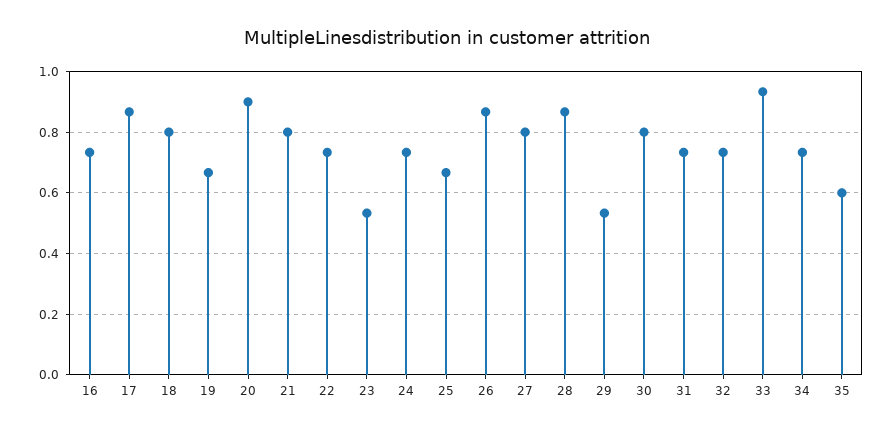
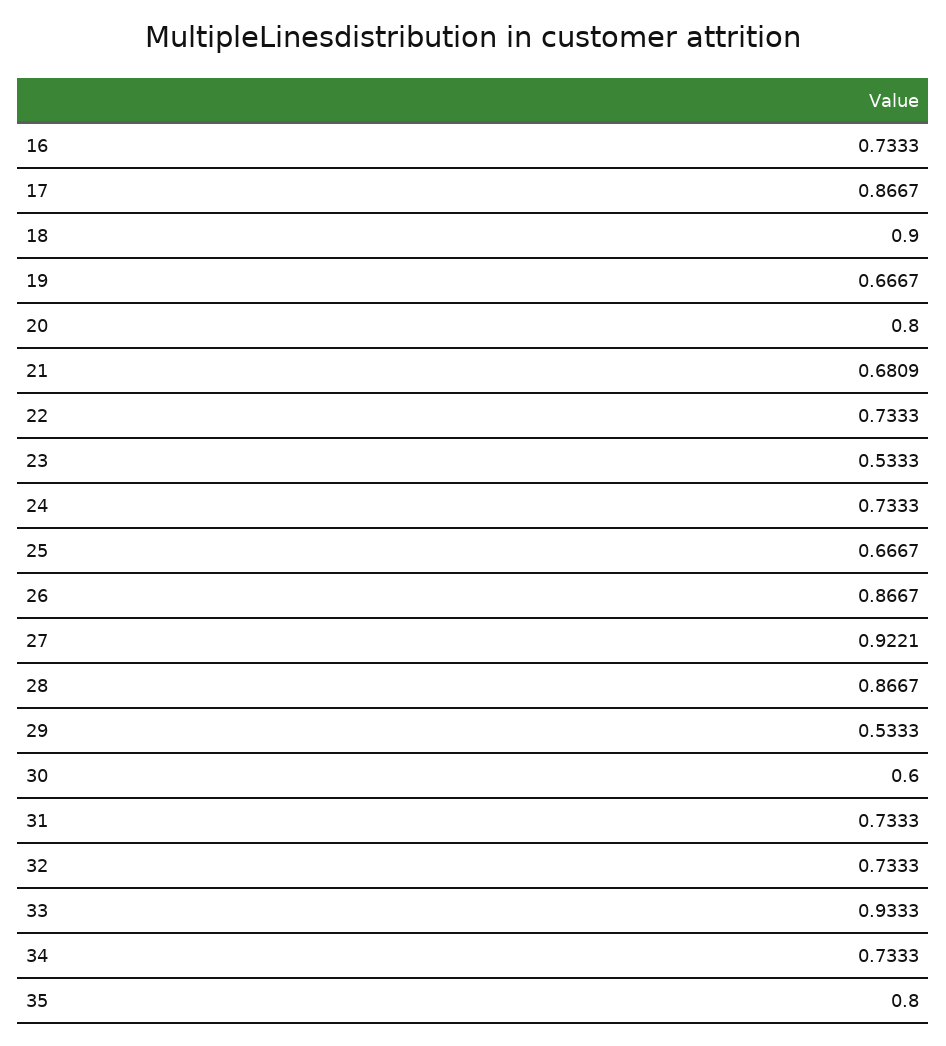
18: 0.8 -> 0.9
20: 0.9 -> 0.8
21: 0.8 -> 0.6809
27: 0.8 -> 0.9221
30: 0.8 -> 0.6
35: 0.6 -> 0.8

